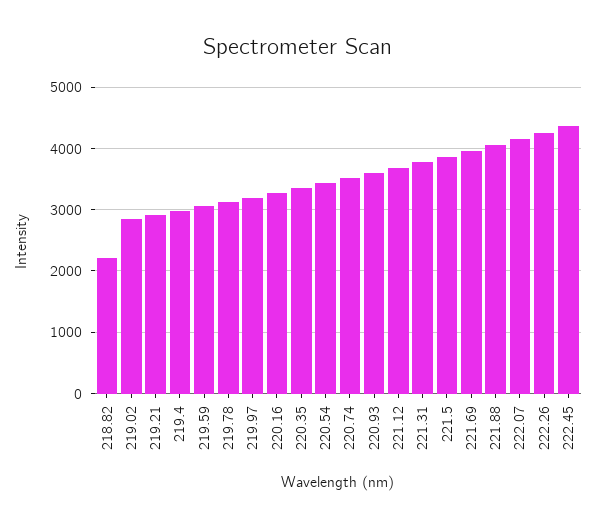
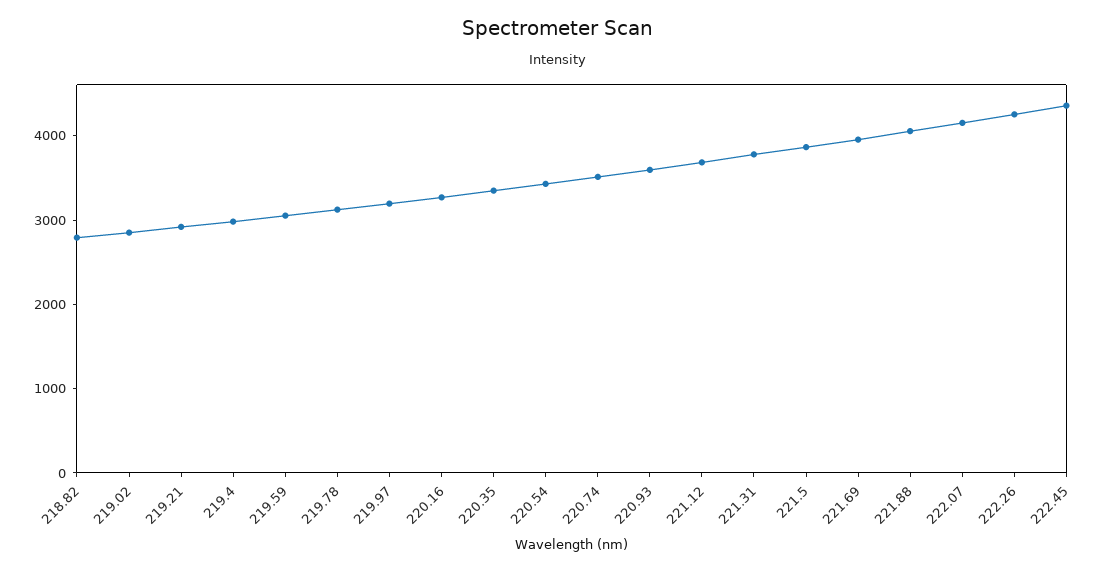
218.82: 2200 -> 2800

